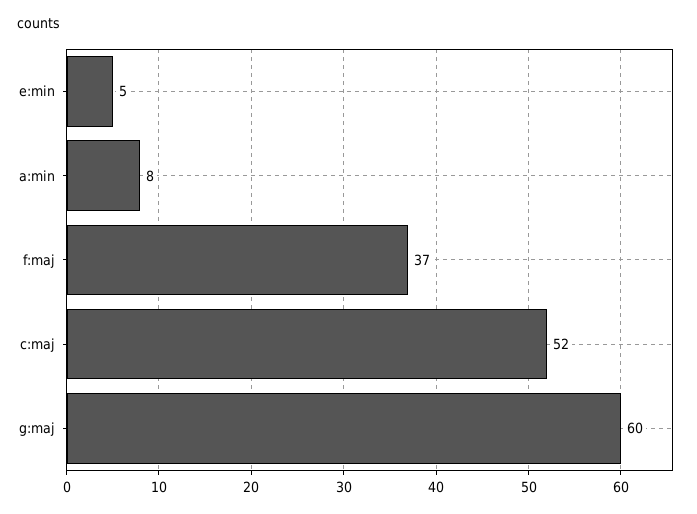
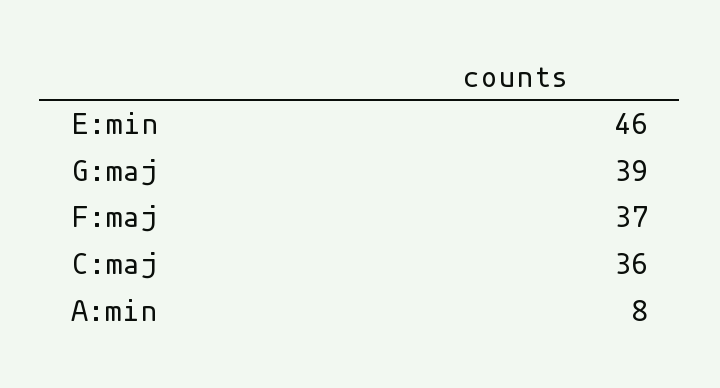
e:min: 5 -> 46
c:maj: 52 -> 36
g:maj: 60 -> 39

